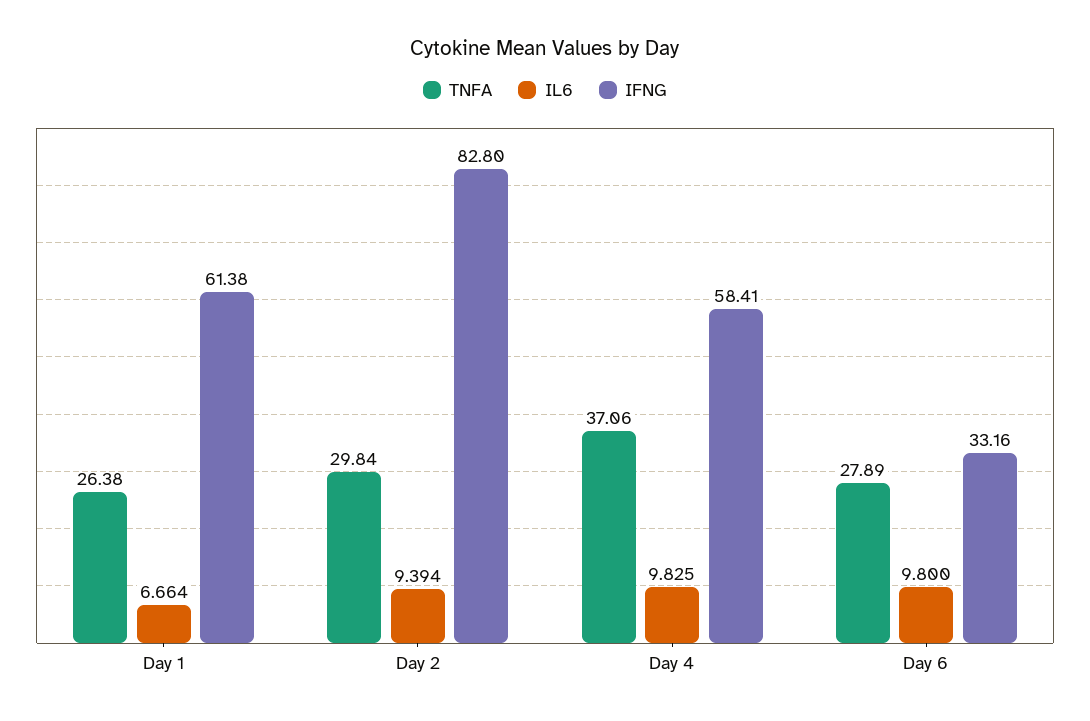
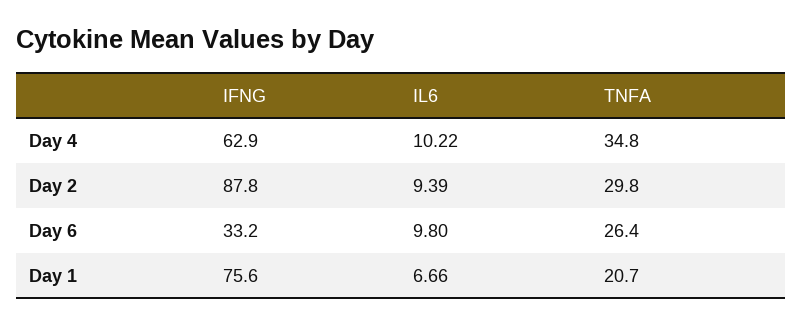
TNFA, Day 1: 26.38 -> 20.7
IFNG, Day 1: 61.38 -> 75.6
IFNG, Day 2: 82.8 -> 87.8
TNFA, Day 4: 37.06 -> 34.8
IL6, Day 4: 9.825 -> 10.22
IFNG, Day 4: 58.41 -> 62.9
TNFA, Day 6: 27.89 -> 26.4

